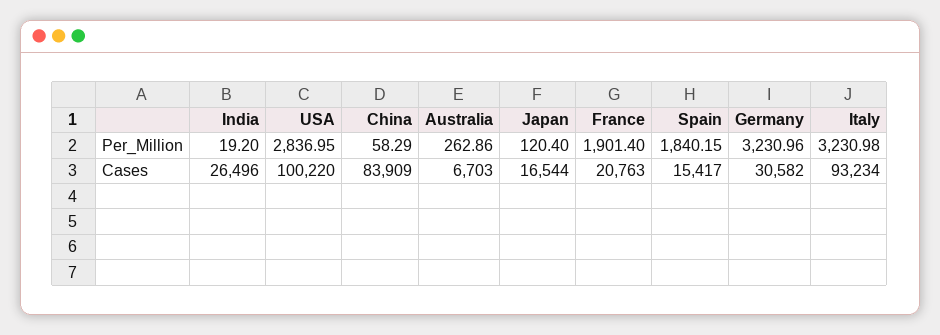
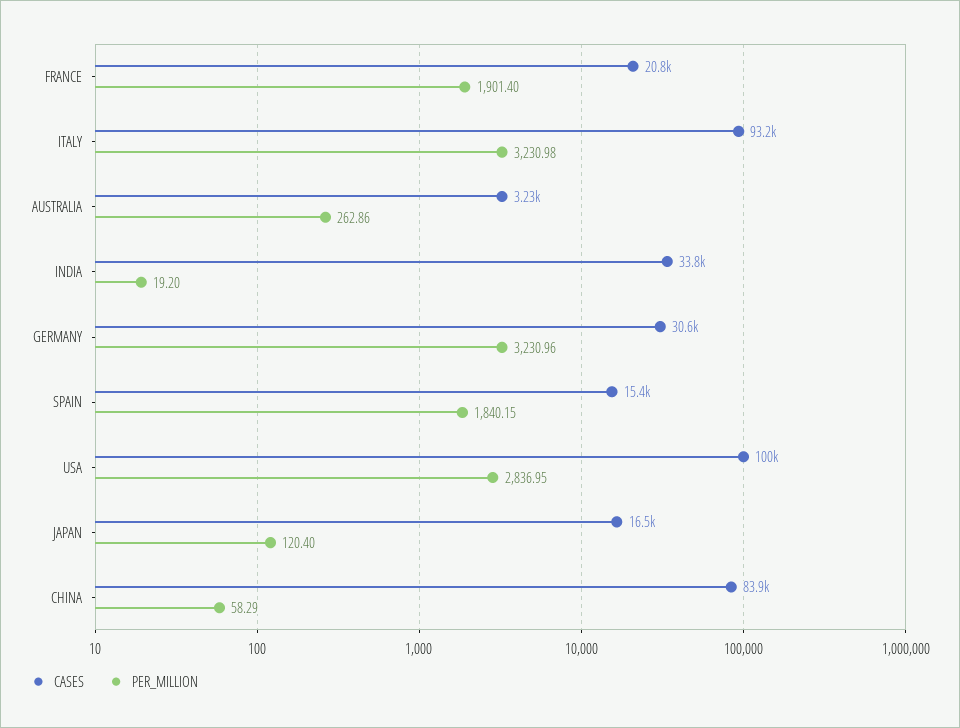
Cases, India: 26496 -> 33800
Cases, Australia: 6703 -> 3230

